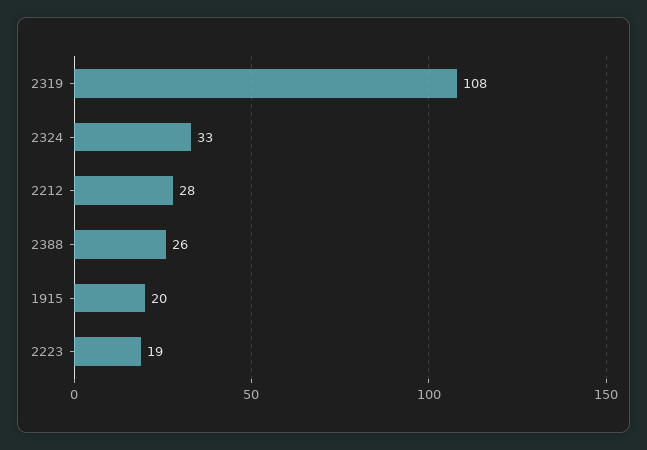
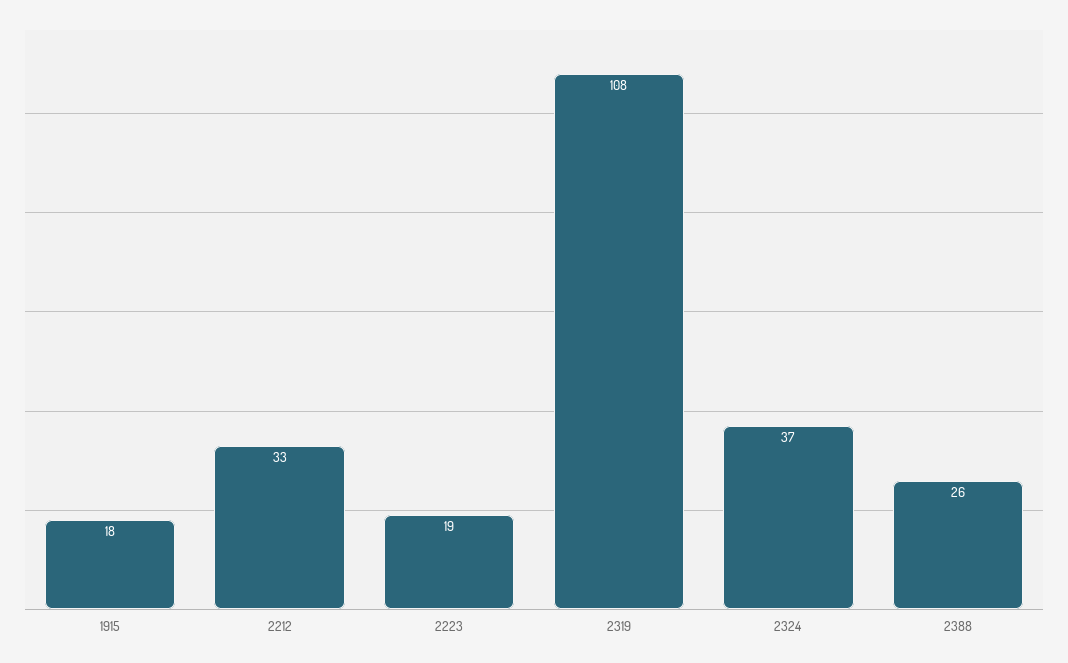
2324: 33 -> 37
2212: 28 -> 33
1915: 20 -> 18

